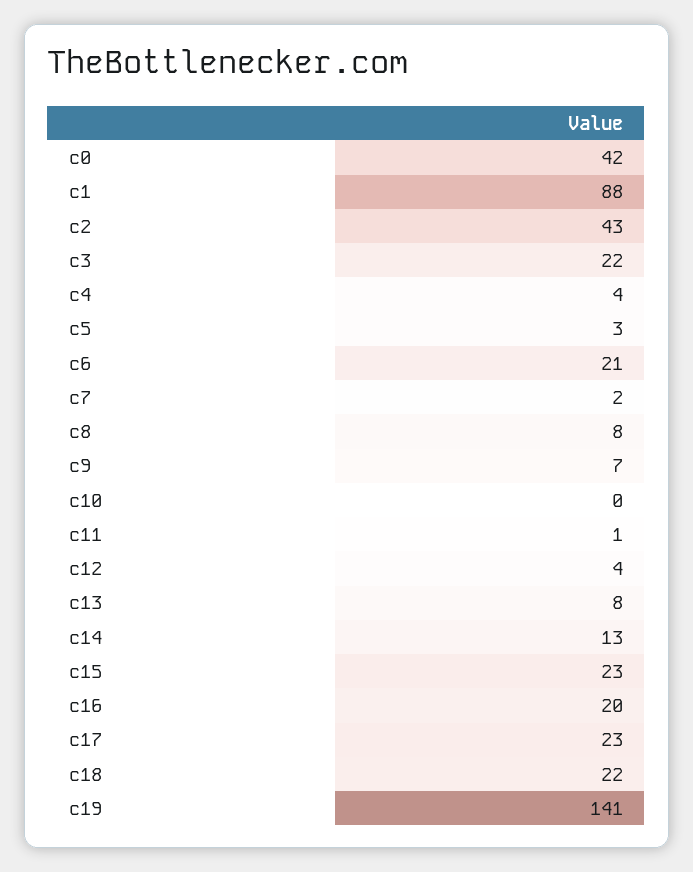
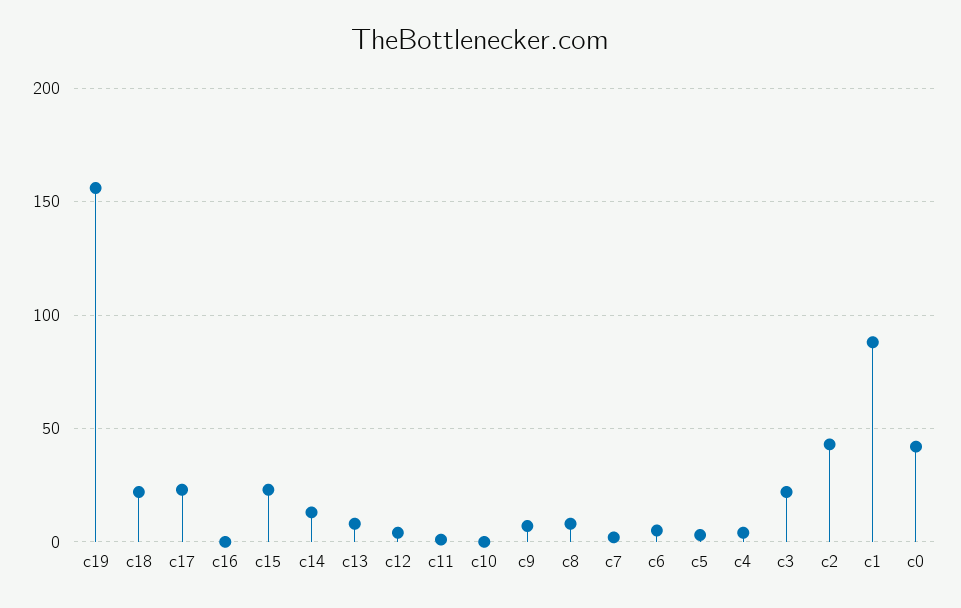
c6: 21 -> 5
c16: 20 -> 0
c19: 141 -> 155

